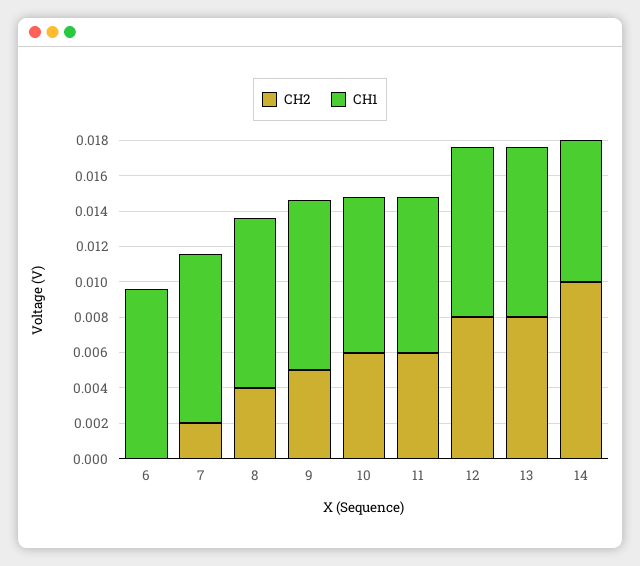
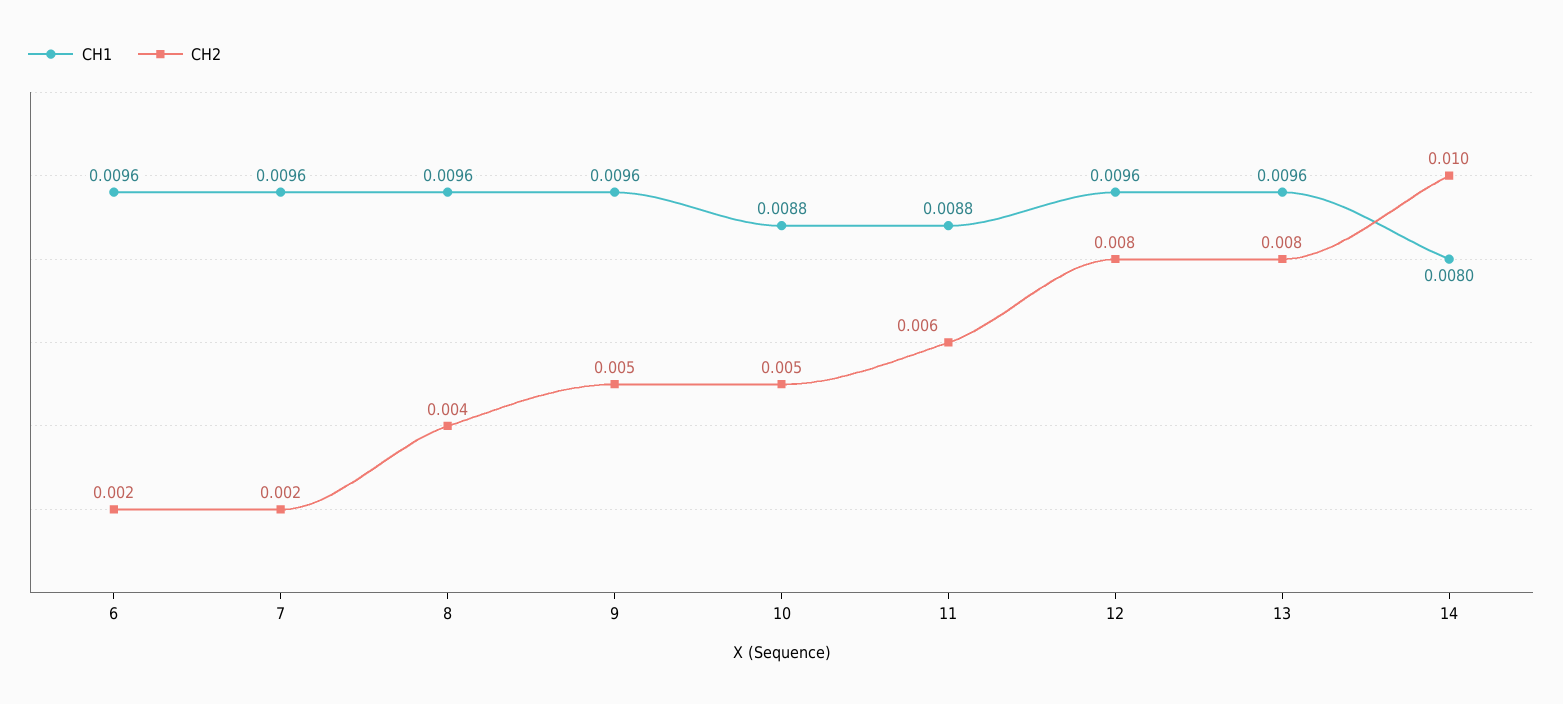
CH2, 6: 0 -> 0.002
CH2, 10: 0.006 -> 0.005

